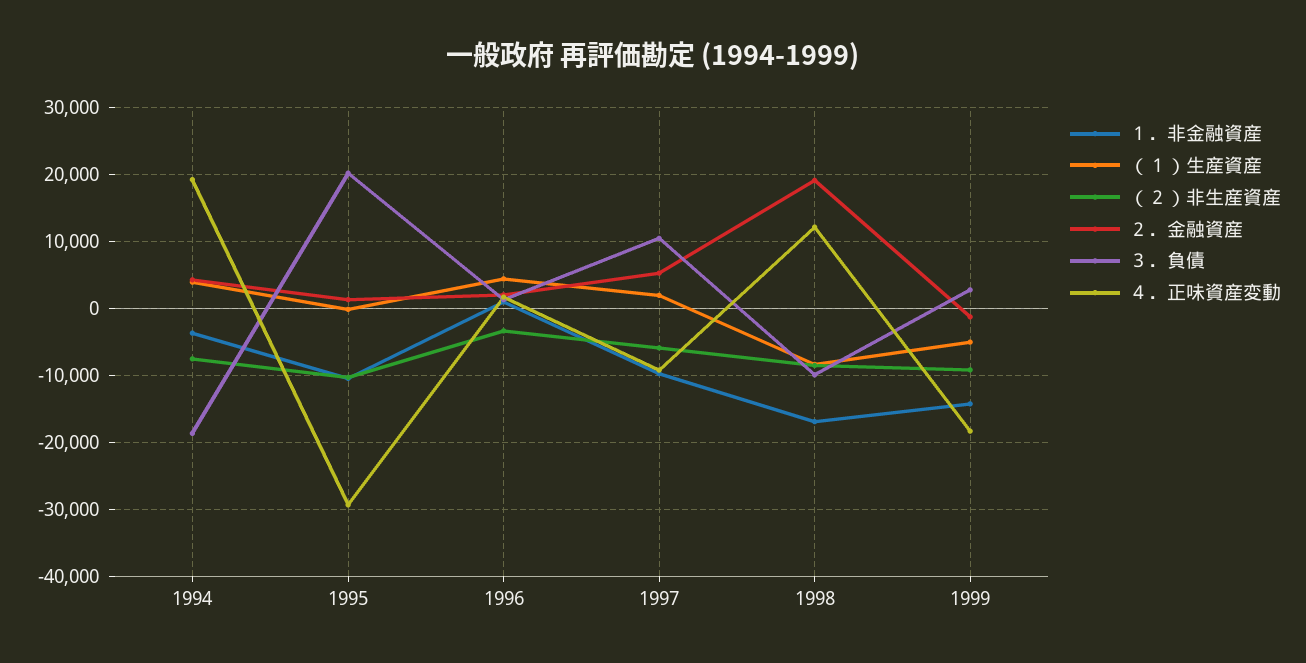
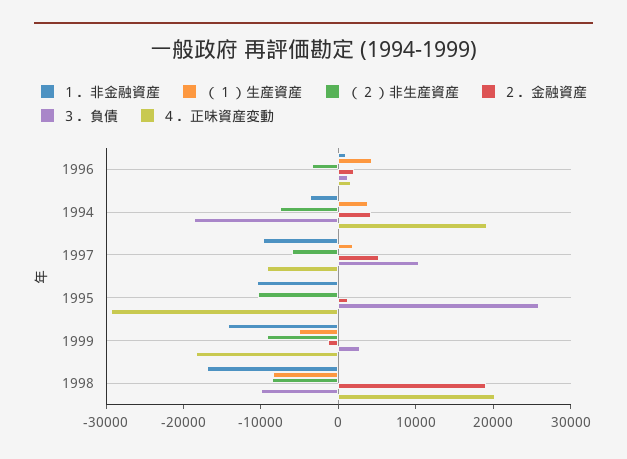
３．負債, 1995: 20000 -> 26000
４．正味資産変動, 1998: 12000 -> 20000

